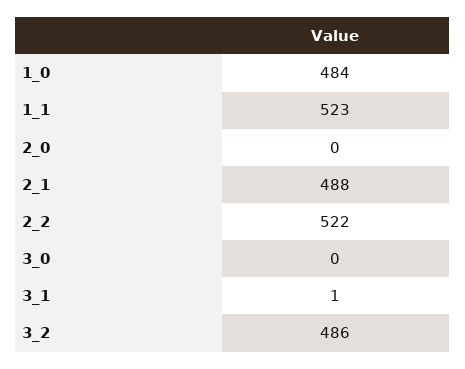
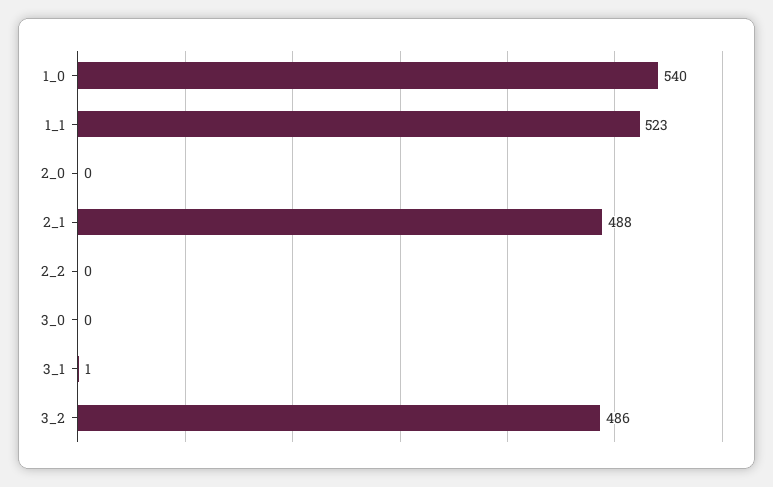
1_0: 484 -> 540
2_2: 522 -> 0

